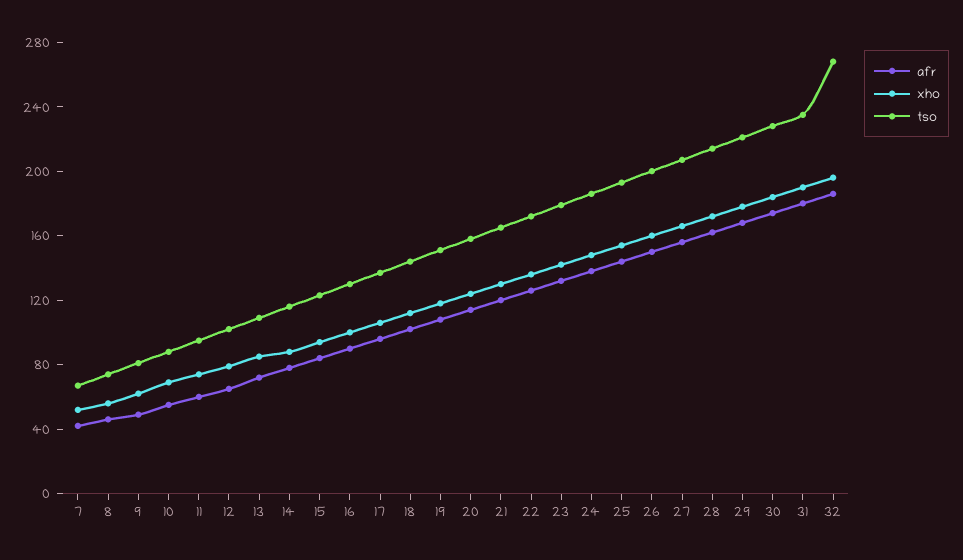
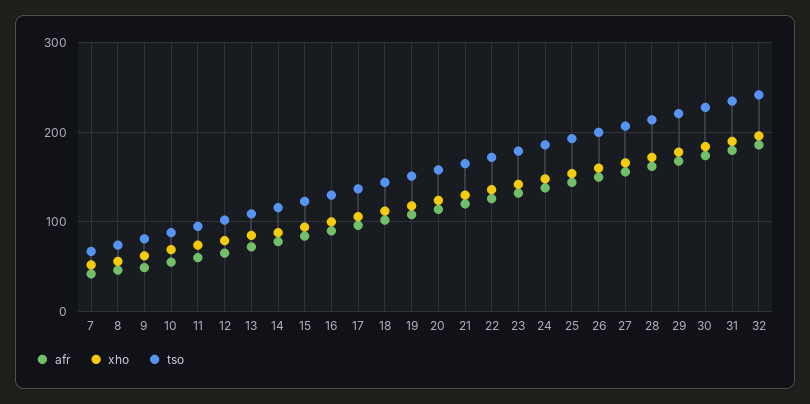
tso, 32: 270 -> 240

